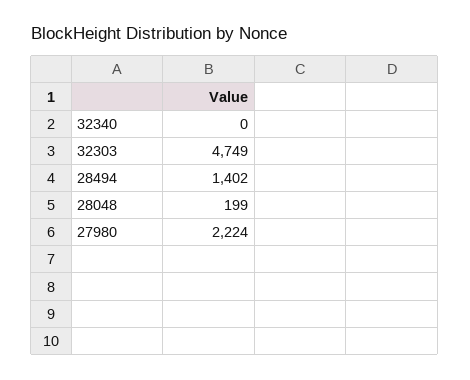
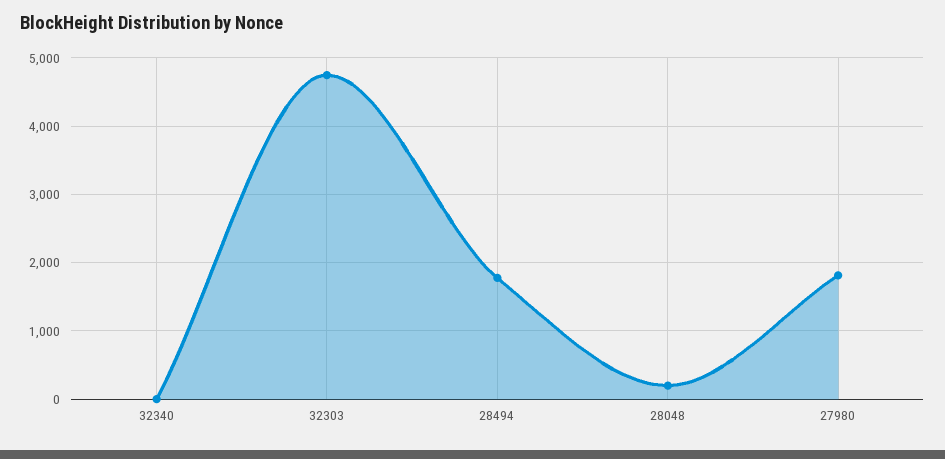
28494: 1402 -> 1800
27980: 2224 -> 1800

